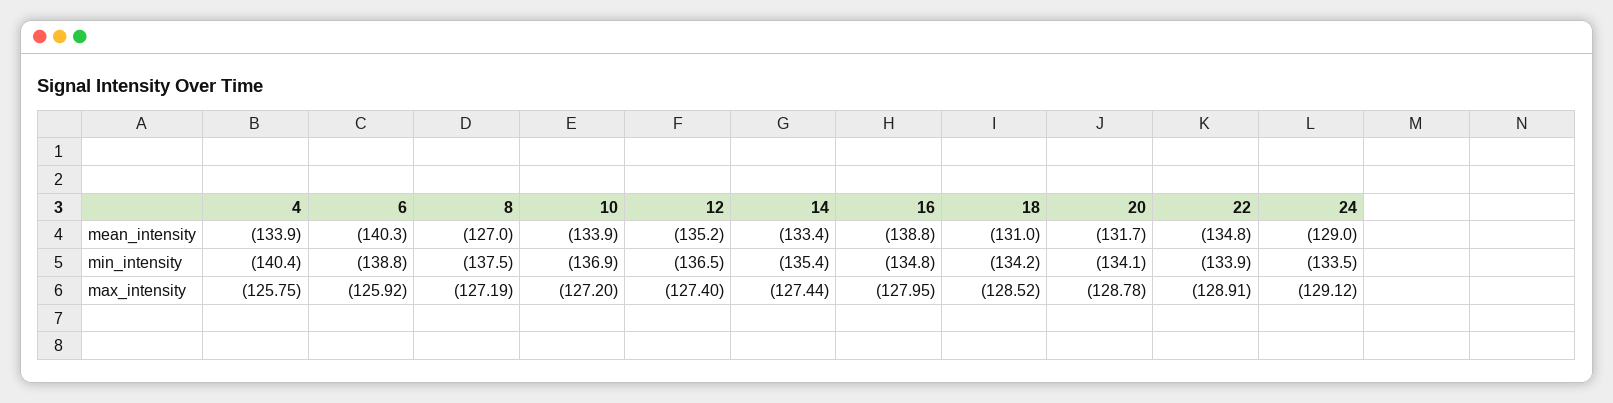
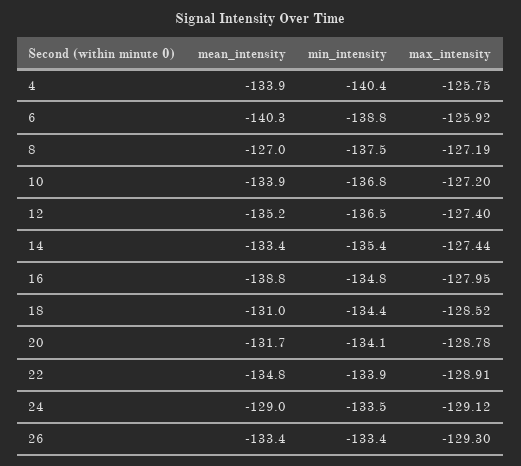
10, min_intensity: -136.9 -> -136.8
18, min_intensity: -134.2 -> -134.4
26, mean_intensity: none -> -133.4
26, min_intensity: none -> -133.4
26, max_intensity: none -> -129.3

